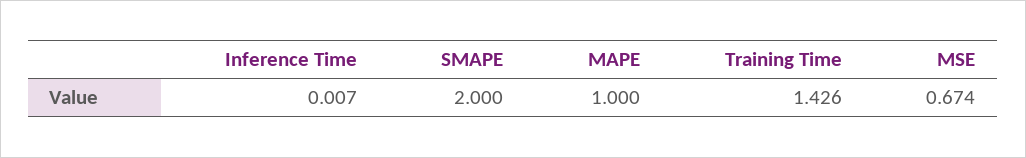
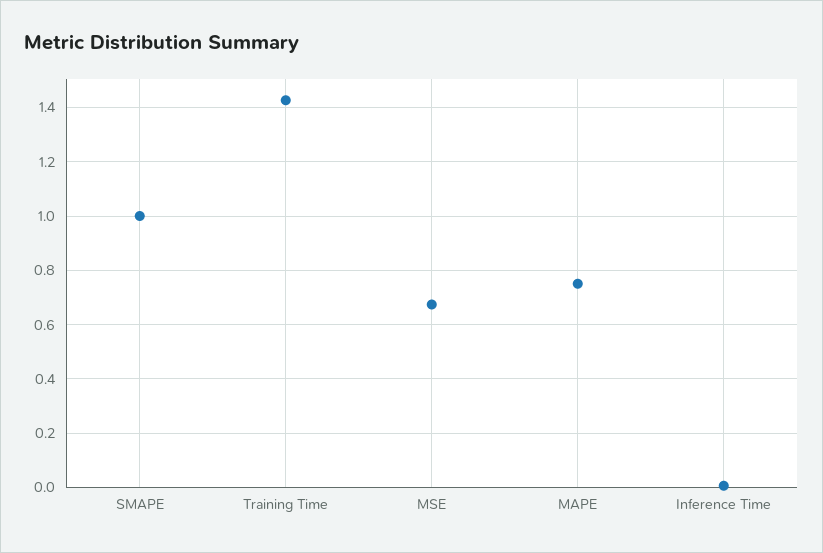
SMAPE: 2 -> 1
MAPE: 1 -> 0.75

